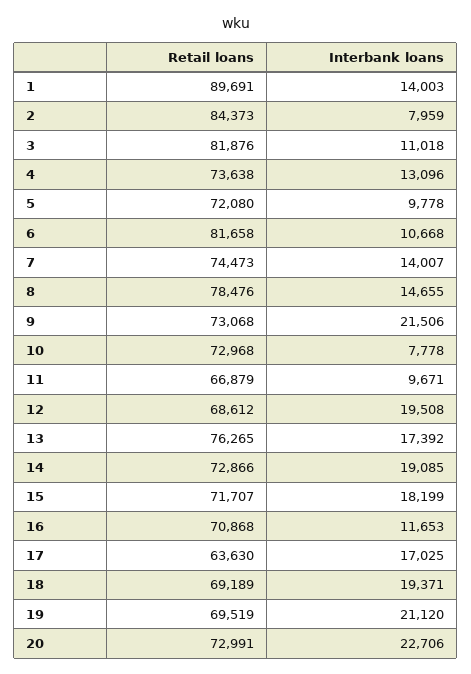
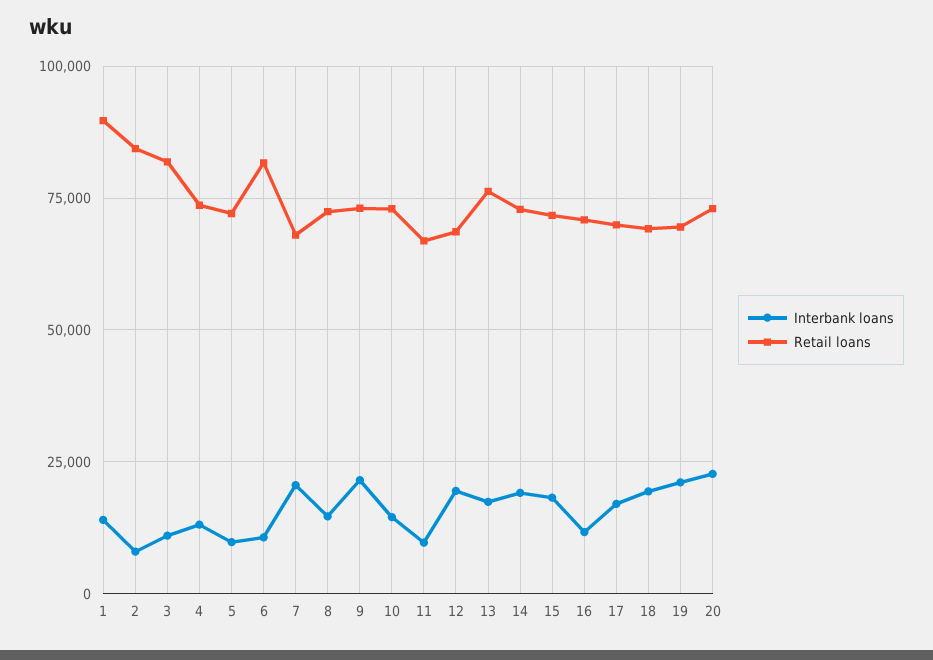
Retail loans, 7: 74473 -> 67500
Interbank loans, 7: 14007 -> 20000
Retail loans, 8: 78476 -> 72500
Interbank loans, 10: 7778 -> 15000
Retail loans, 17: 63630 -> 70000

